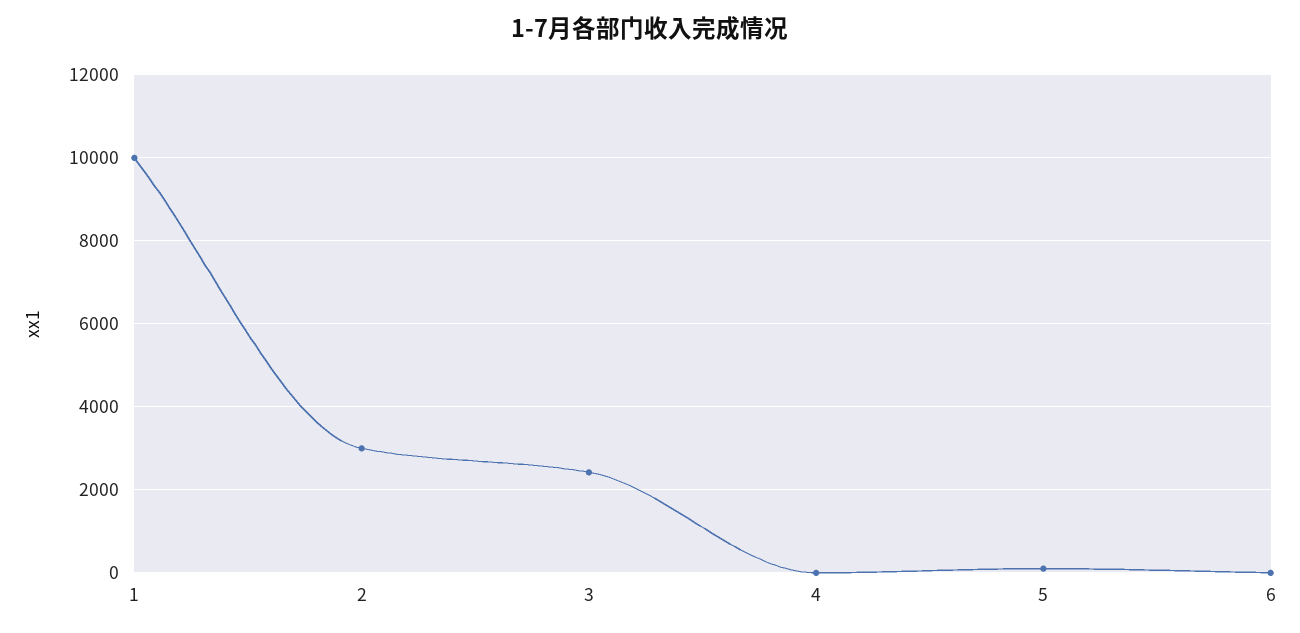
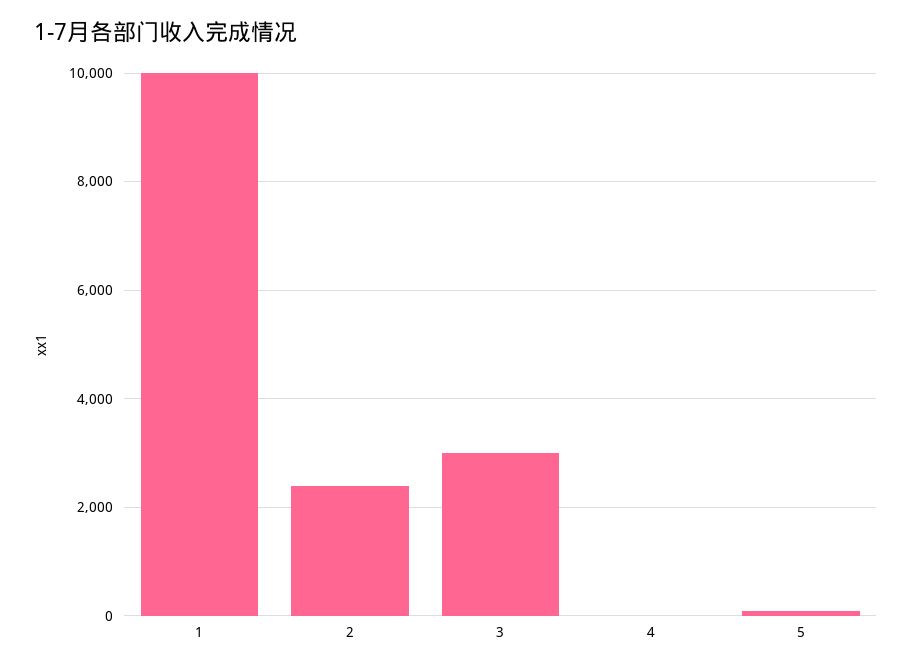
2: 3000 -> 2400
3: 2400 -> 3000
6: 0 -> none

